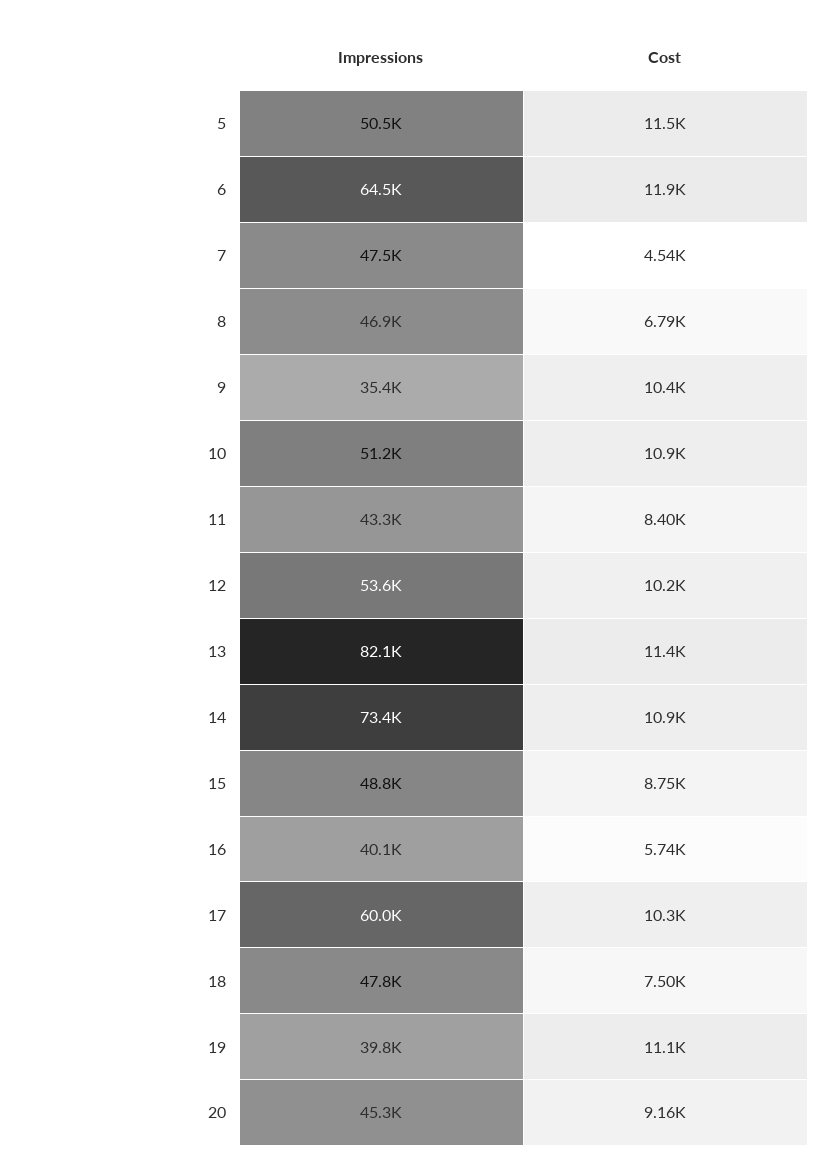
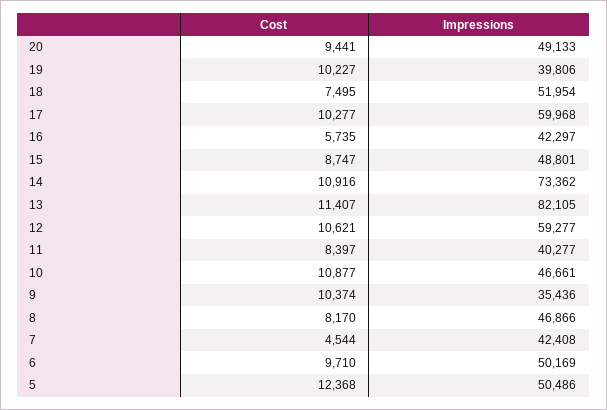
Cost, 5: 11500 -> 12368
Impressions, 6: 64500 -> 50169
Cost, 6: 11900 -> 9710
Impressions, 7: 47500 -> 42408
Cost, 8: 6790 -> 8170
Impressions, 10: 51200 -> 46661
Impressions, 11: 43300 -> 40277
Impressions, 12: 53600 -> 59277
Cost, 12: 10200 -> 10621
Impressions, 16: 40100 -> 42297
Impressions, 18: 47800 -> 51954
Cost, 19: 11100 -> 10227
Impressions, 20: 45300 -> 49133
Cost, 20: 9160 -> 9441

